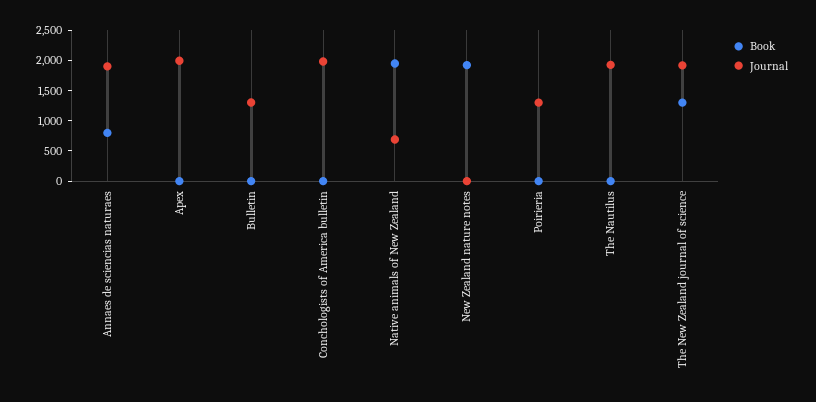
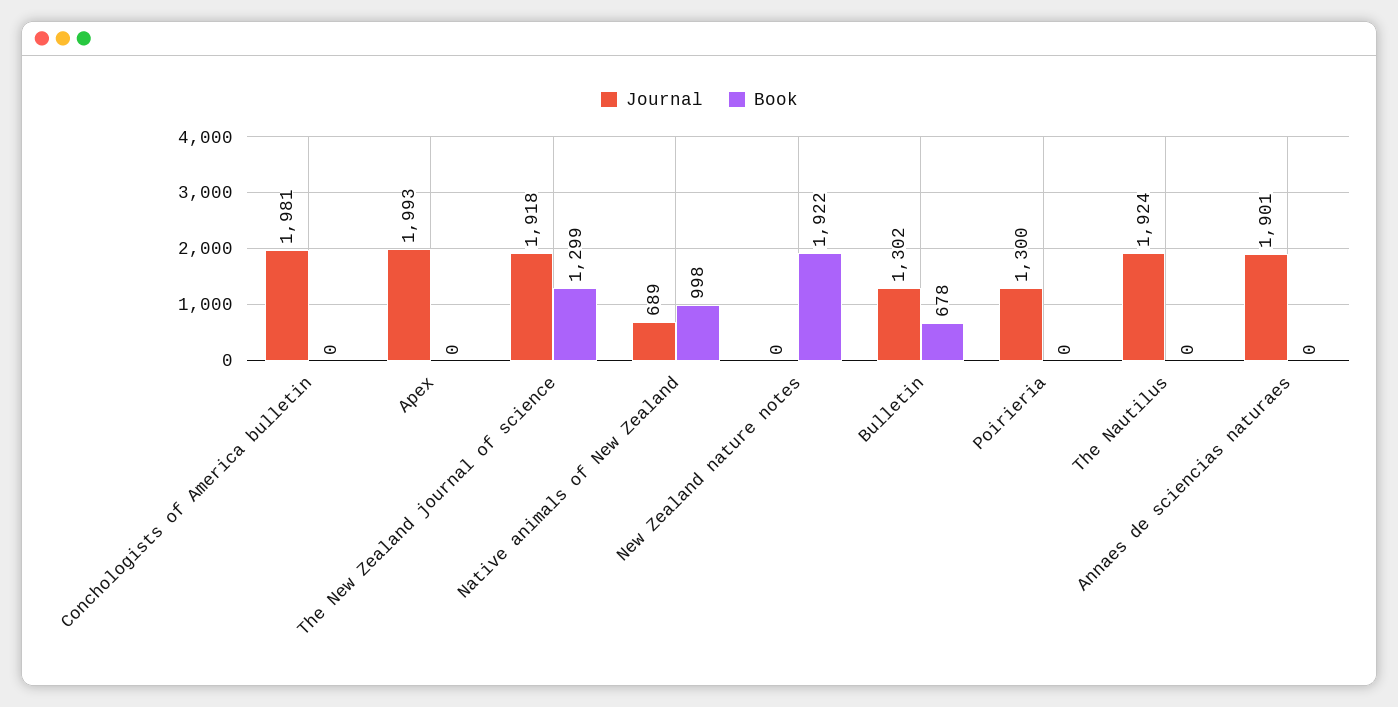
Book, Annaes de sciencias naturaes: 750 -> 0
Book, Bulletin: 0 -> 678
Book, Native animals of New Zealand: 2000 -> 998

